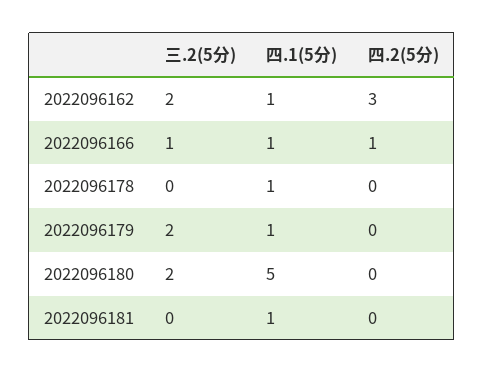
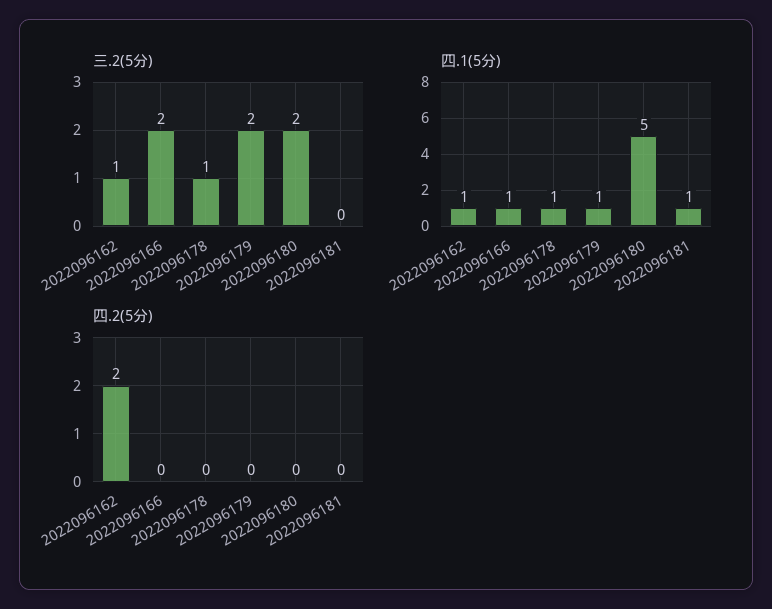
三.2(5分), 2022096162: 2 -> 1
四.2(5分), 2022096162: 3 -> 2
三.2(5分), 2022096166: 1 -> 2
四.2(5分), 2022096166: 1 -> 0
三.2(5分), 2022096178: 0 -> 1

